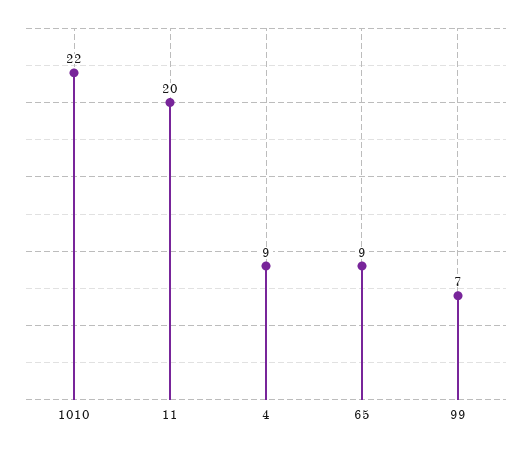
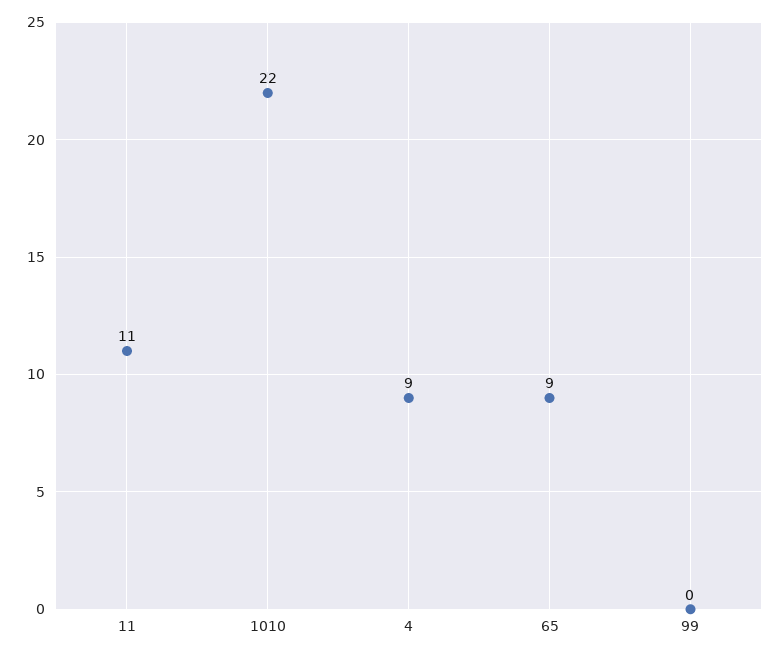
11: 20 -> 11
99: 7 -> 0

